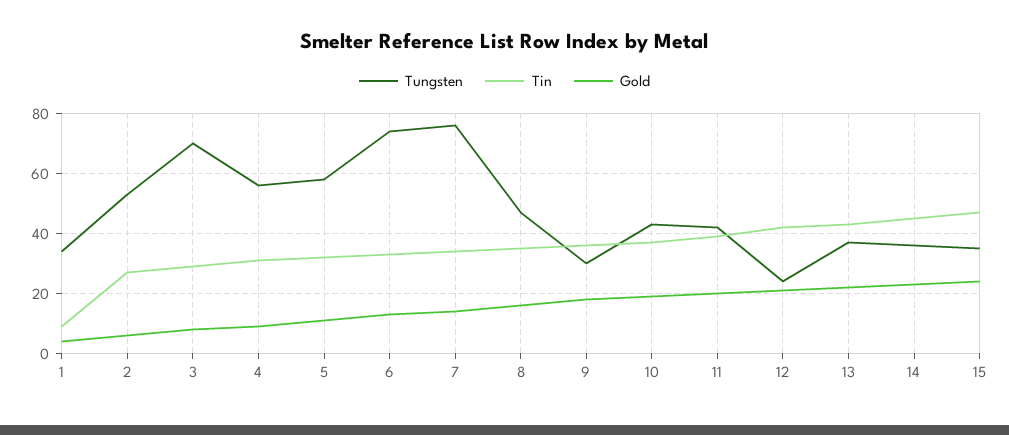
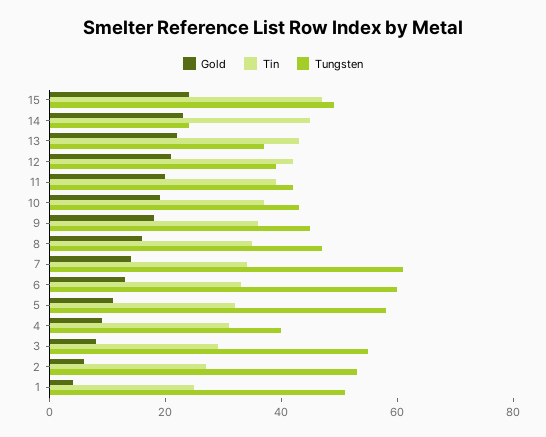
Tungsten, 1: 35 -> 50
Tin, 1: 10 -> 25
Tungsten, 3: 70 -> 55
Tungsten, 4: 55 -> 40
Tungsten, 6: 75 -> 60
Tungsten, 7: 75 -> 60
Tungsten, 9: 30 -> 45
Tungsten, 12: 25 -> 40
Tungsten, 14: 35 -> 25
Tungsten, 15: 35 -> 50

